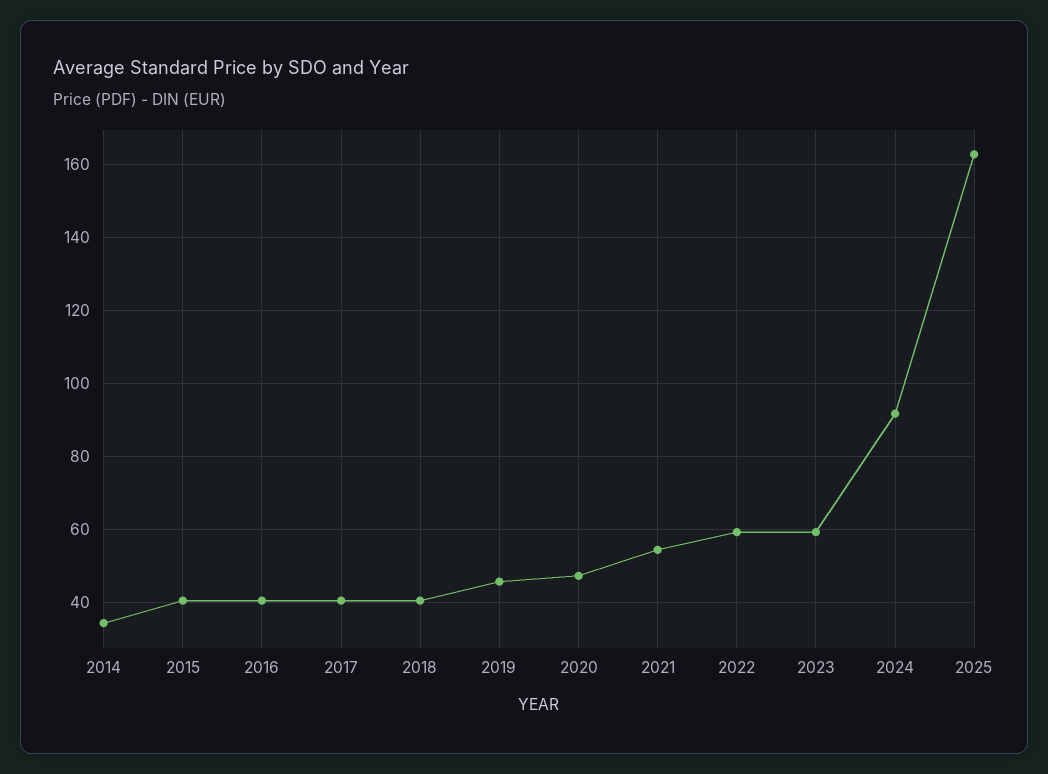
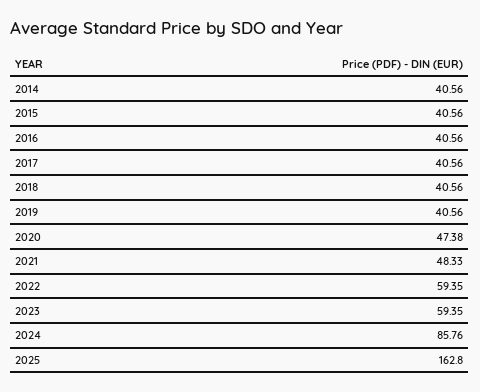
2014: 34 -> 40.56
2019: 46 -> 40.56
2021: 54 -> 48.33
2024: 92 -> 85.76

